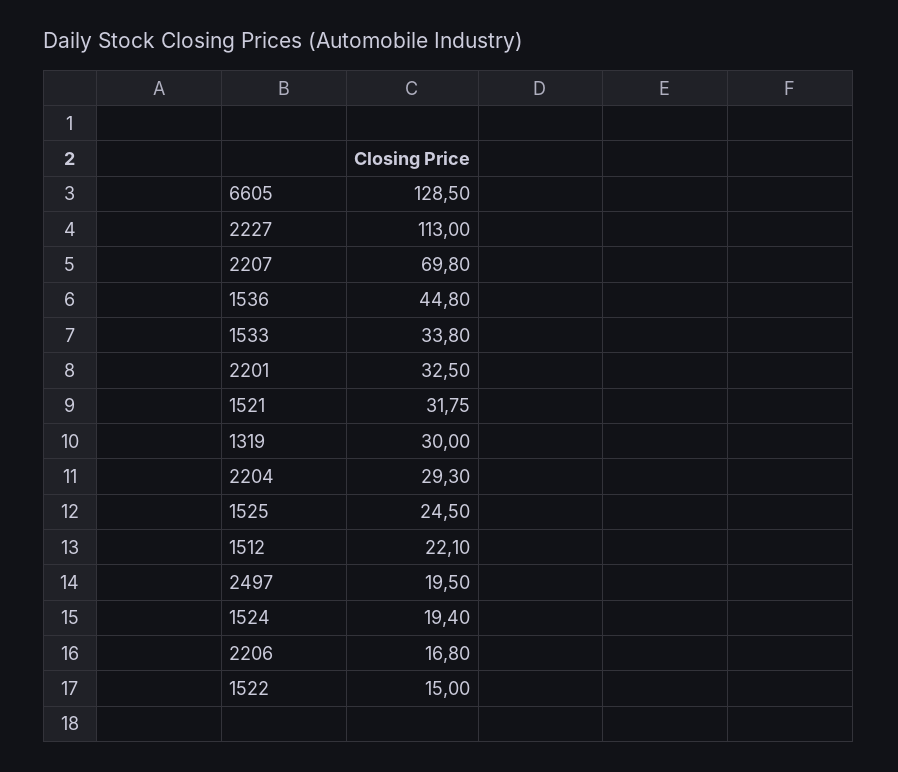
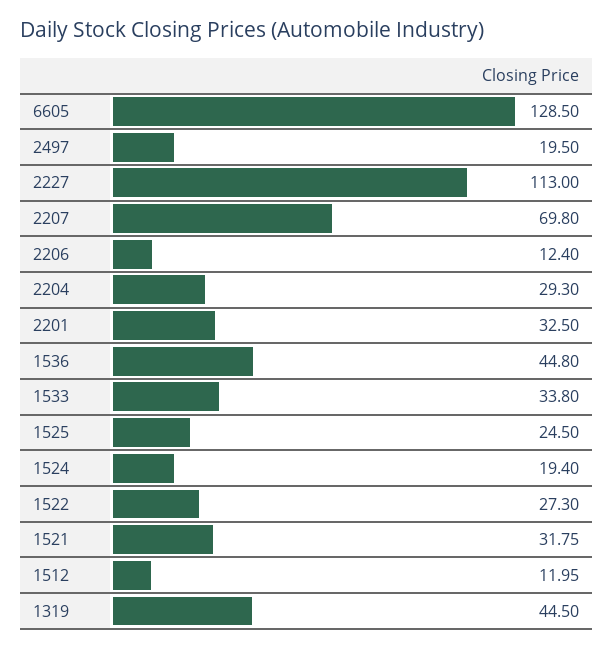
1319: 30 -> 44.5
1512: 22.1 -> 11.95
2206: 16.8 -> 12.4
1522: 15 -> 27.3

